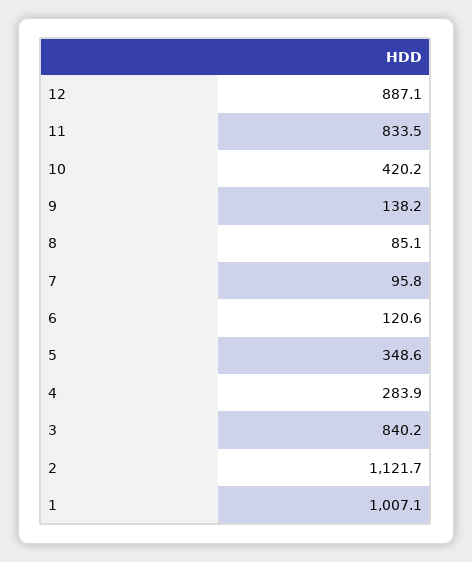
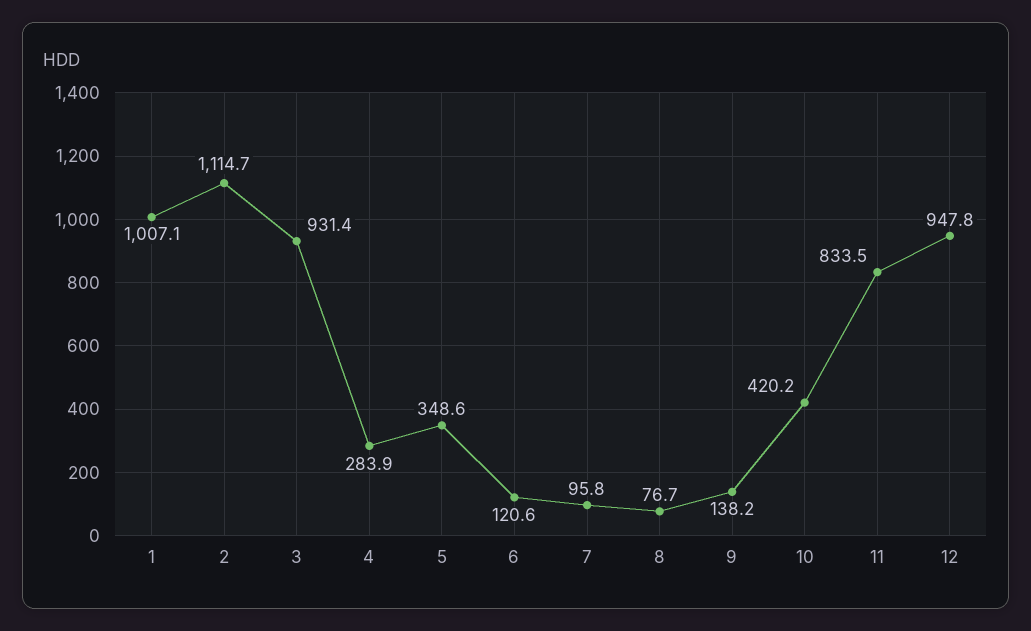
12: 887.1 -> 947.8
8: 85.1 -> 76.7
3: 840.2 -> 931.4
2: 1121.7 -> 1114.7

